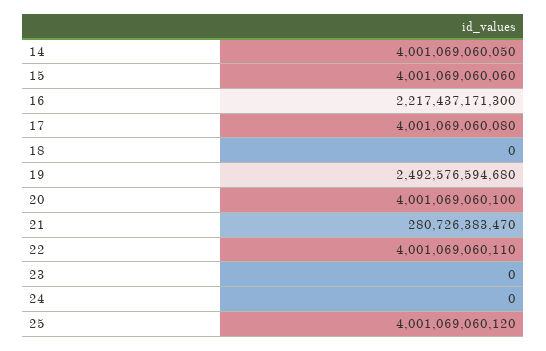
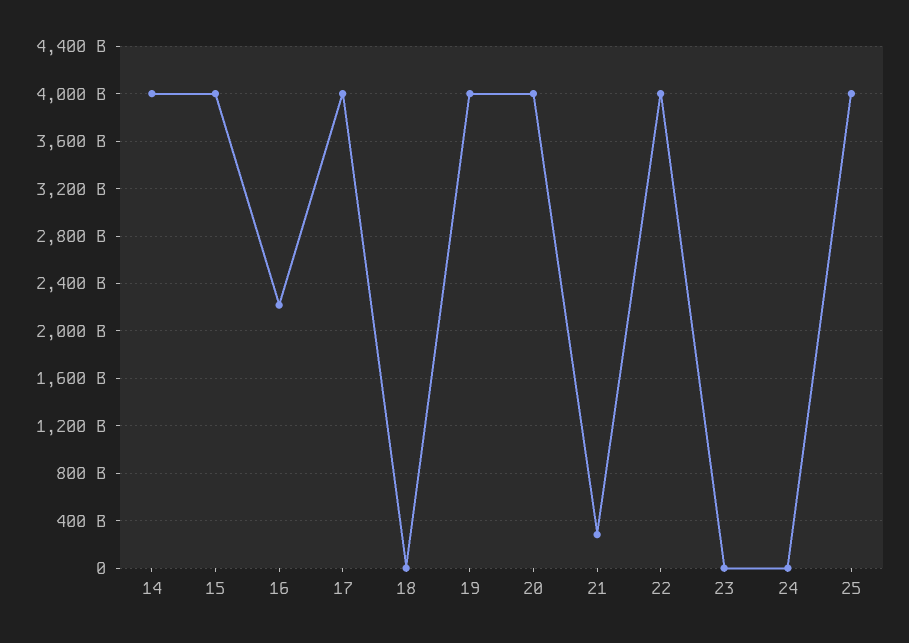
19: 2492576594680 -> 4000000000000

